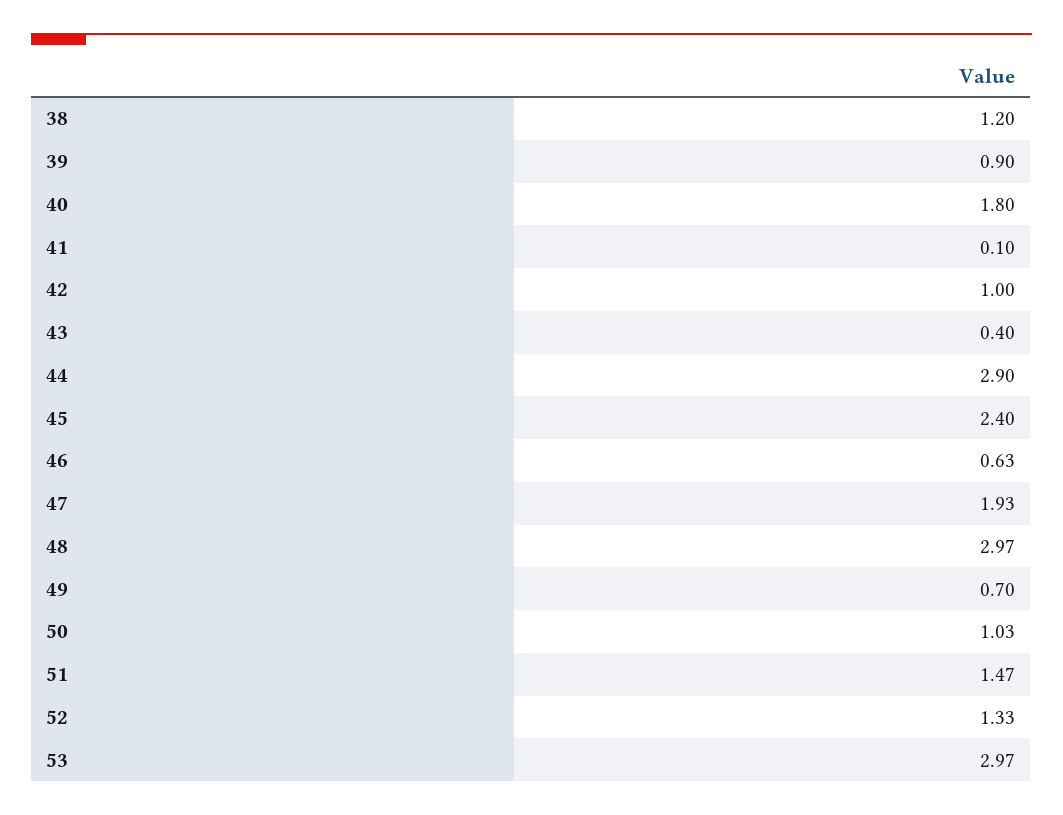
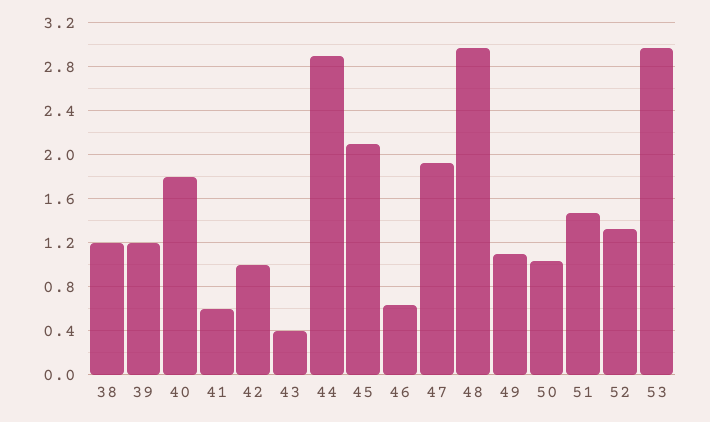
39: 0.9 -> 1.2
41: 0.1 -> 0.6
45: 2.4 -> 2.1
49: 0.7 -> 1.1

